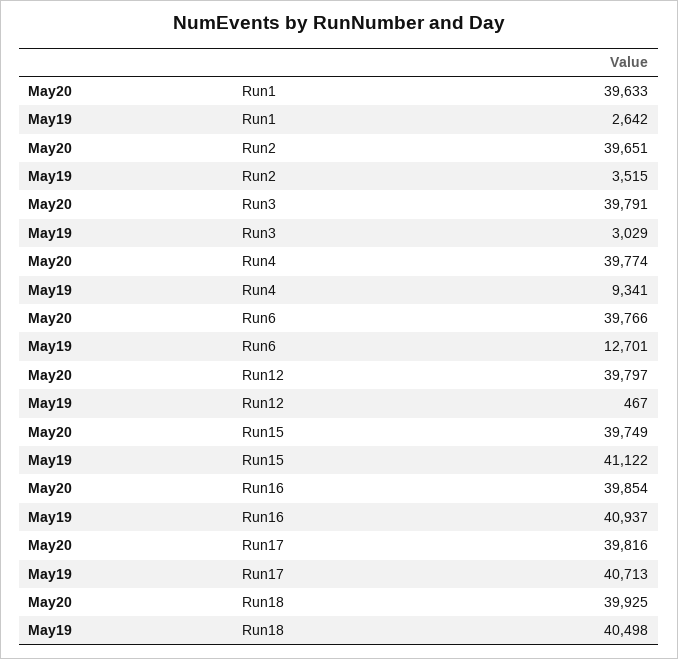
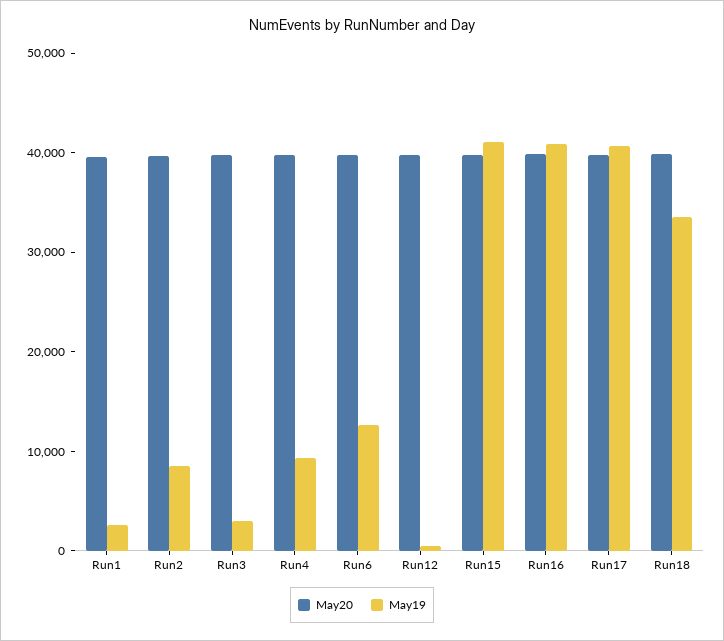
May19, Run2: 3515 -> 8000
May19, Run18: 40498 -> 34000

